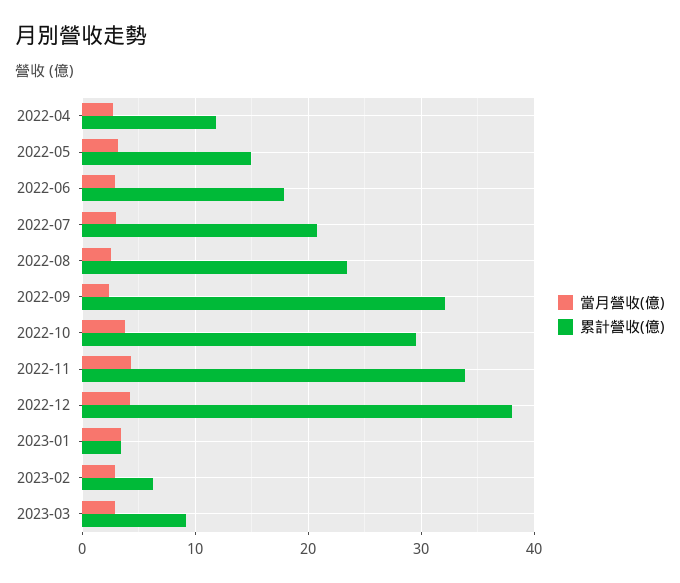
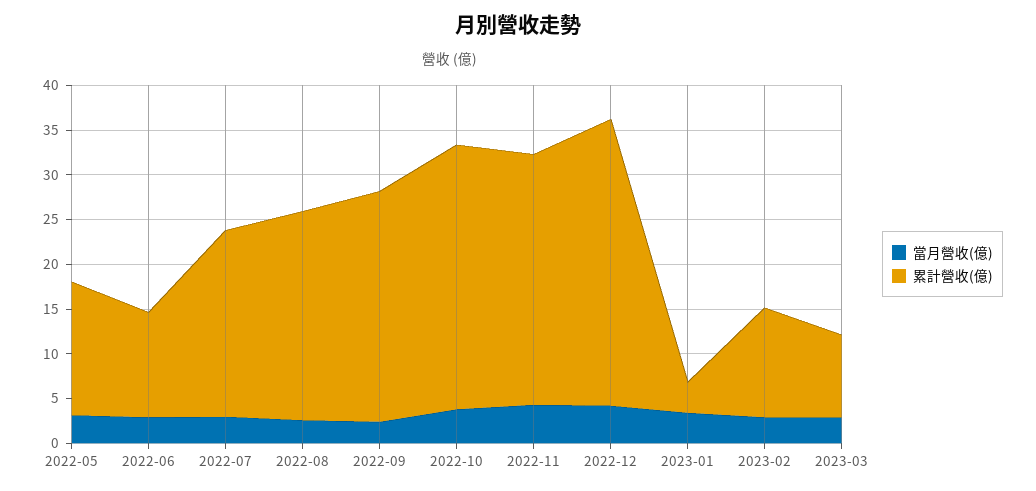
當月營收(億), 2022-04: 3 -> none
累計營收(億), 2022-04: 12 -> none
累計營收(億), 2022-06: 18 -> 12
累計營收(億), 2022-09: 32 -> 26
累計營收(億), 2022-11: 34 -> 28
累計營收(億), 2022-12: 38 -> 32
累計營收(億), 2023-02: 6 -> 12

